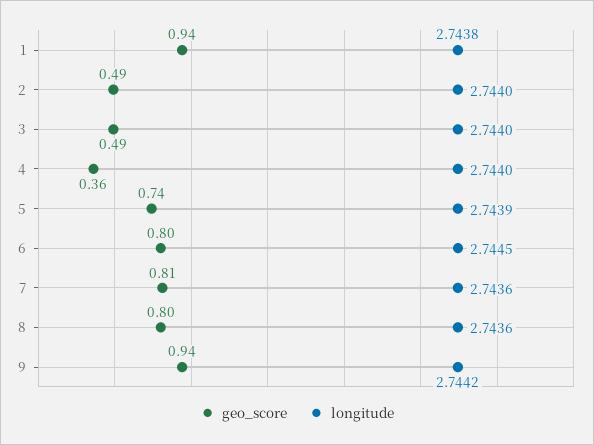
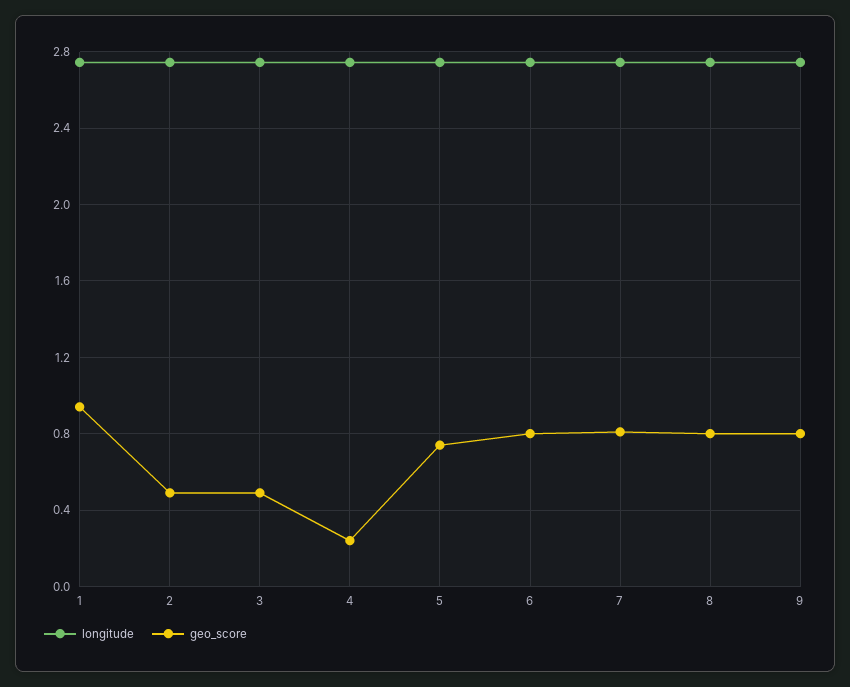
geo_score, 4: 0.36 -> 0.25
geo_score, 9: 0.94 -> 0.8

